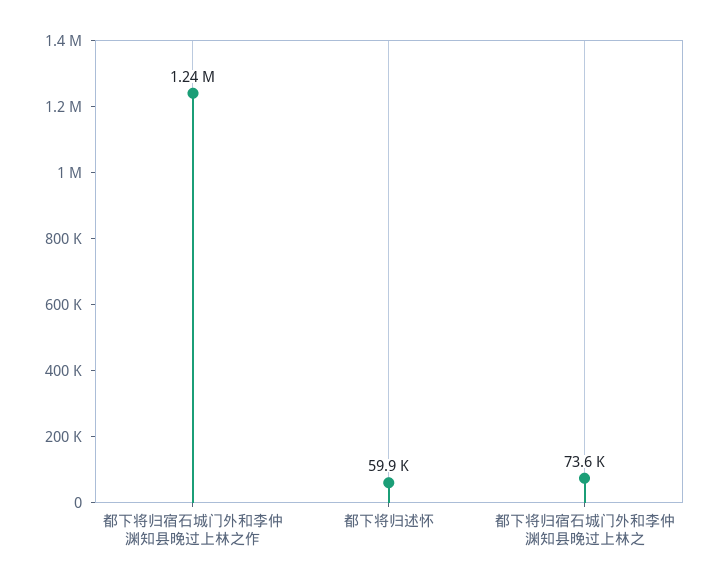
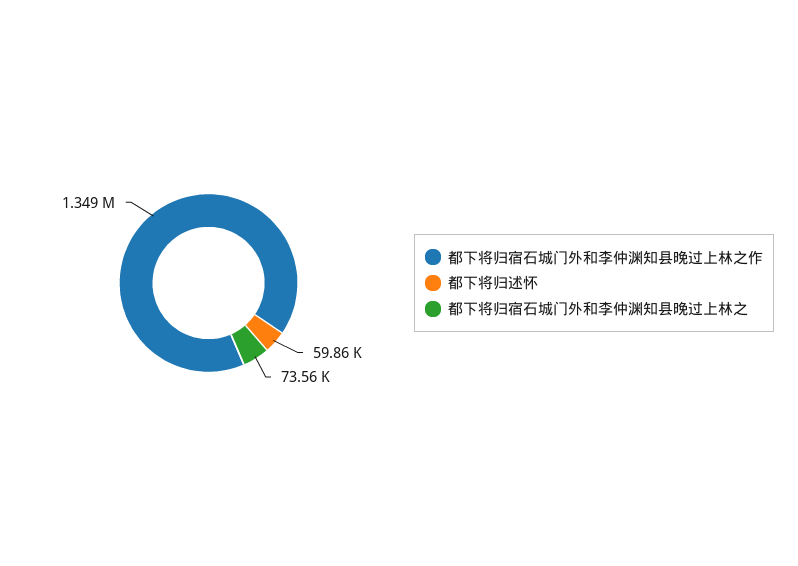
都下将归宿石城门外和李仲渊知县晚过上林之作: 1240000 -> 1349000

